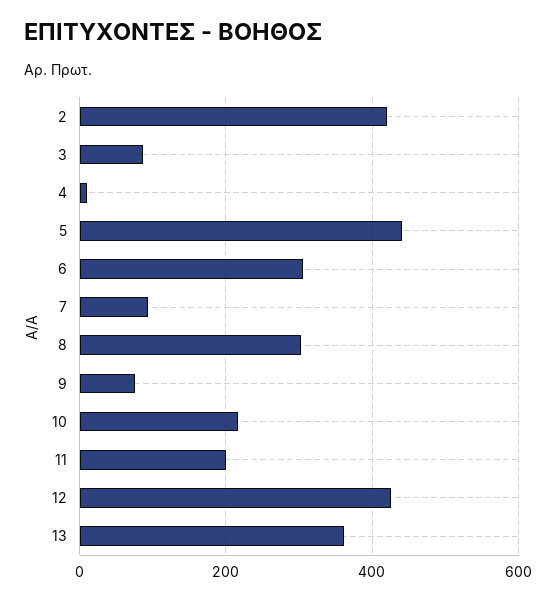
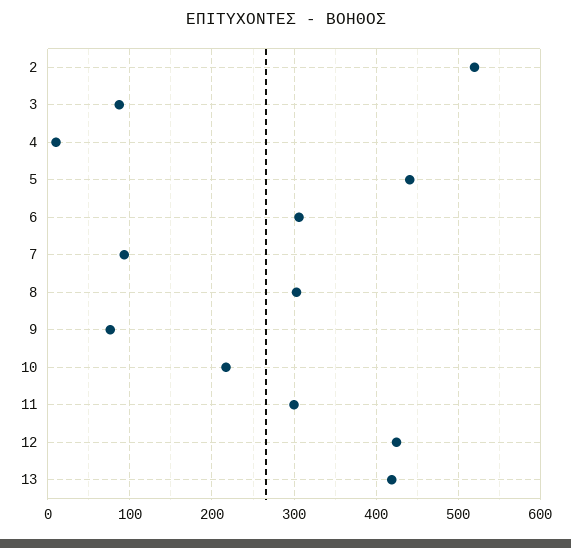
2: 420 -> 520
11: 200 -> 300
13: 360 -> 420

